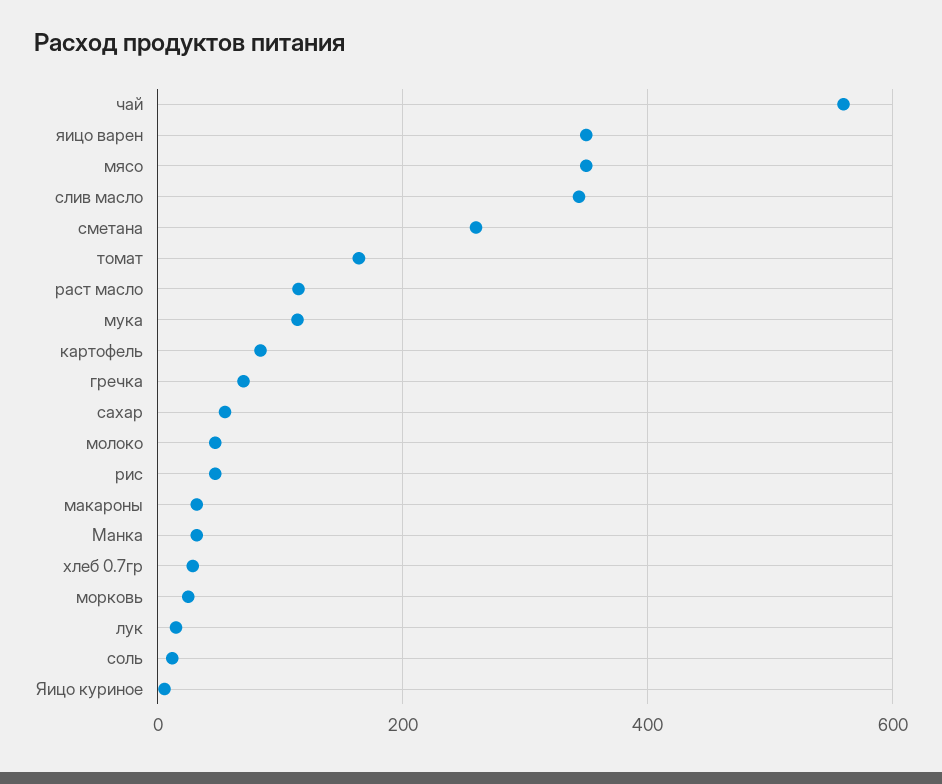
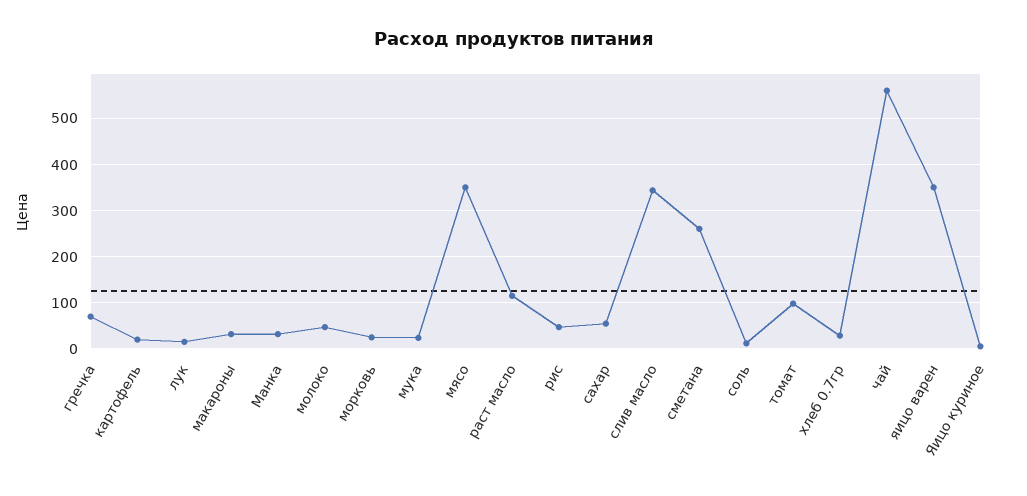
томат: 160 -> 100
мука: 120 -> 20
картофель: 80 -> 20

